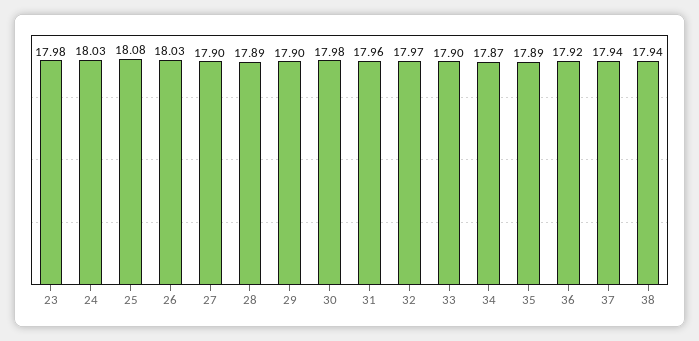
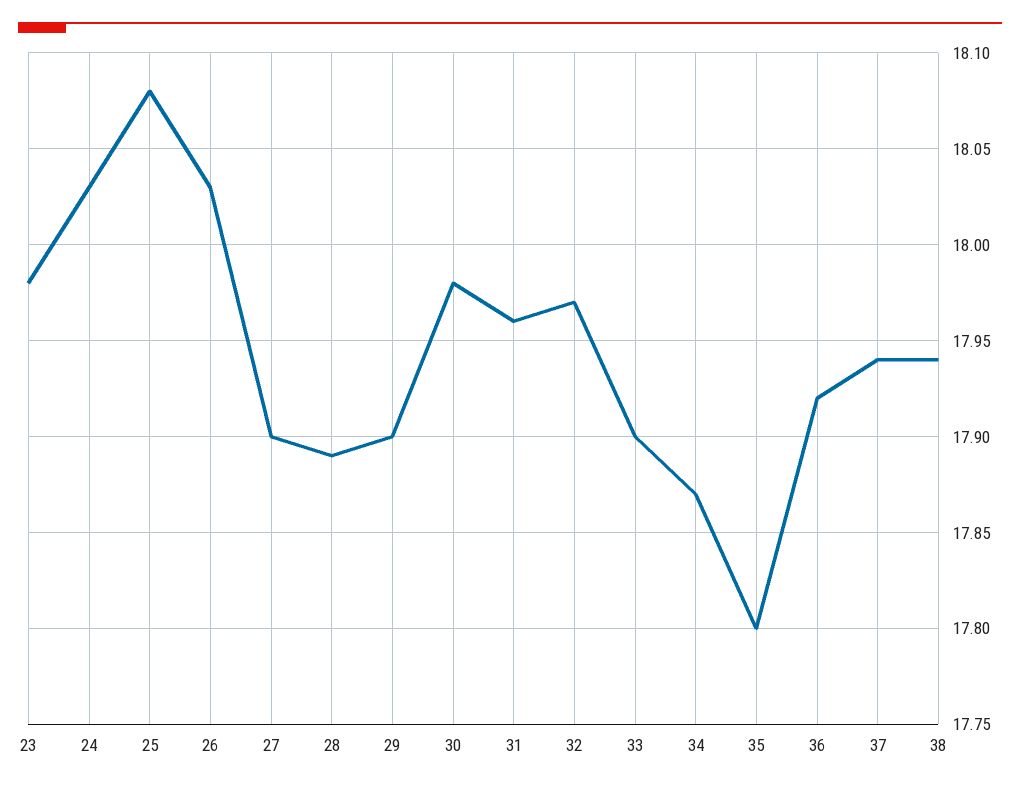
35: 17.89 -> 17.8

